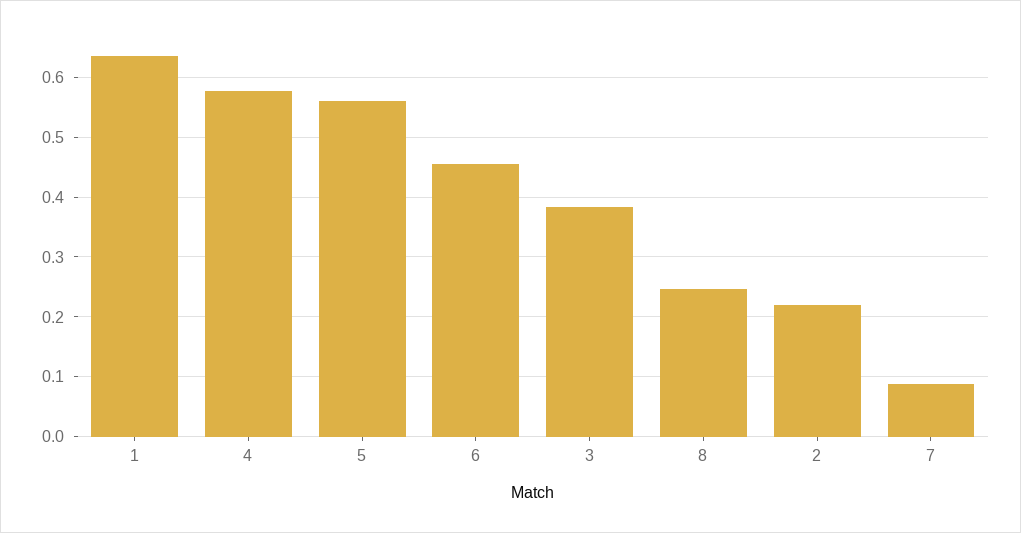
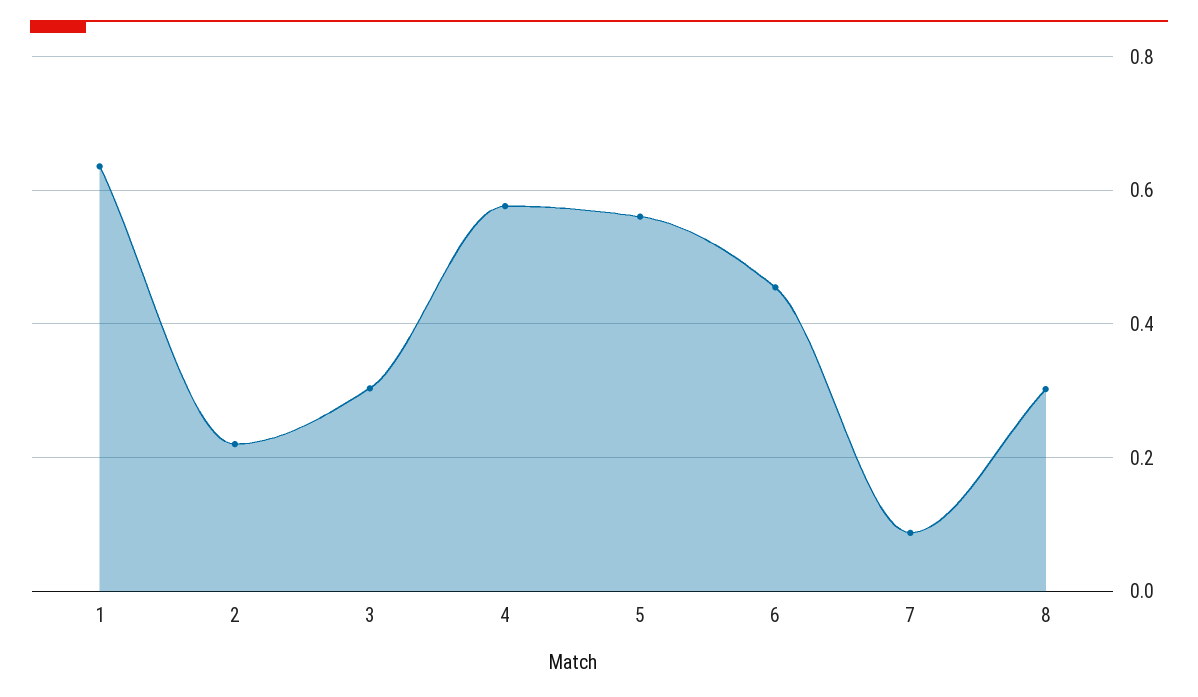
3: 0.38 -> 0.3
8: 0.24 -> 0.3

